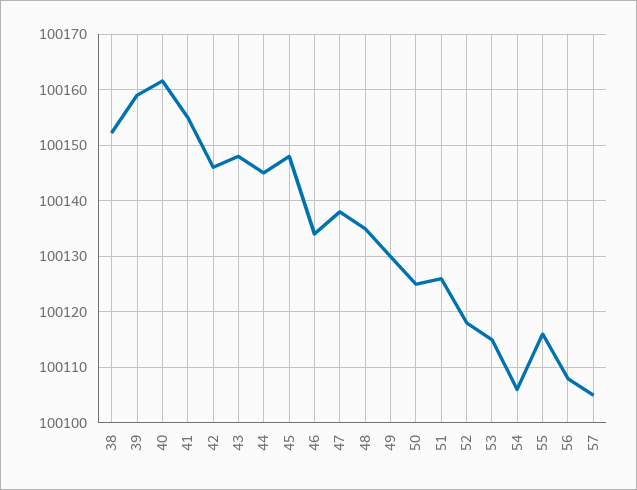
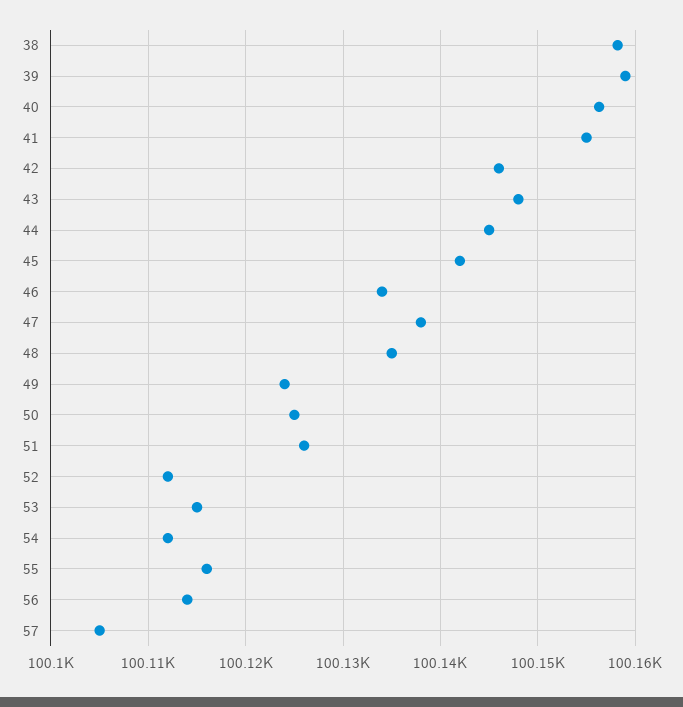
38: 100152 -> 100158
40: 100162 -> 100156
45: 100148 -> 100142
49: 100130 -> 100124
52: 100118 -> 100112
54: 100106 -> 100112
56: 100108 -> 100114

